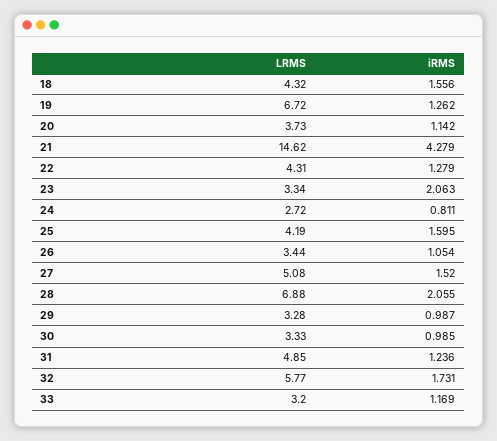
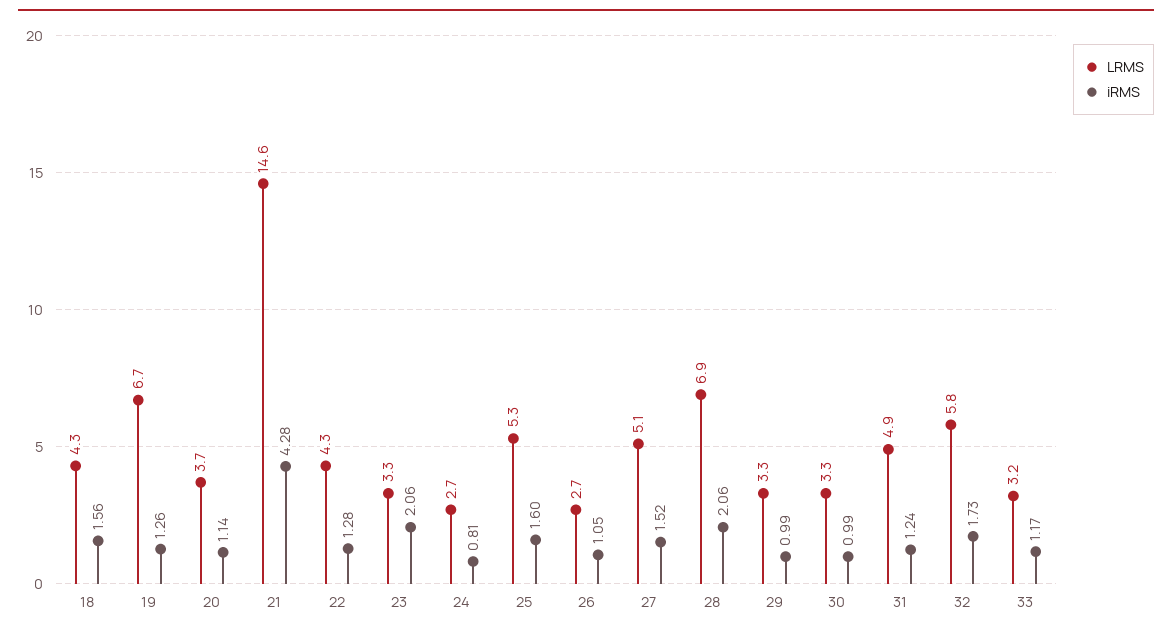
LRMS, 25: 4.19 -> 5.3
LRMS, 26: 3.44 -> 2.7

